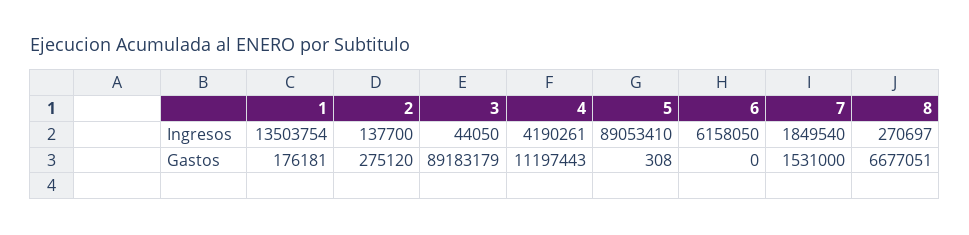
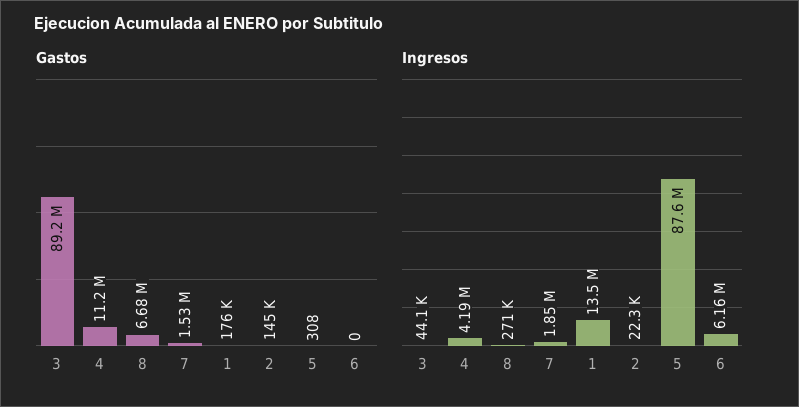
Ingresos, 2: 137700 -> 22300
Ingresos, 5: 89053410 -> 87600000
Gastos, 2: 275120 -> 145000

